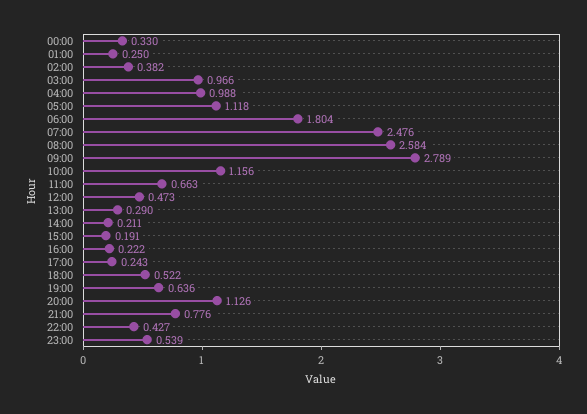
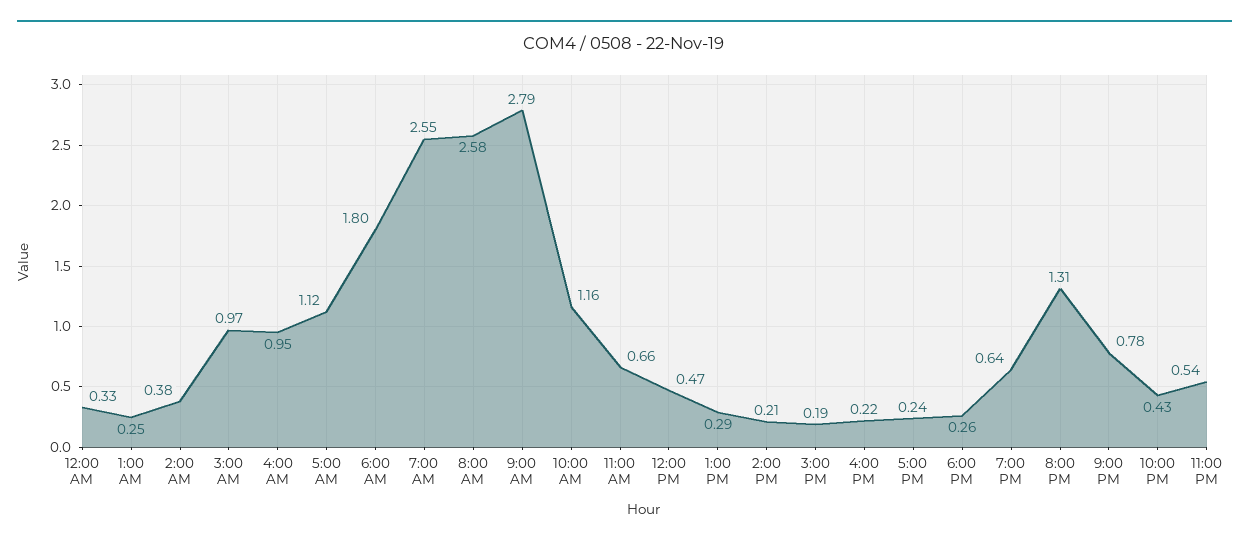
04:00: 0.988 -> 0.95
07:00: 2.476 -> 2.55
18:00: 0.522 -> 0.26
20:00: 1.126 -> 1.31

